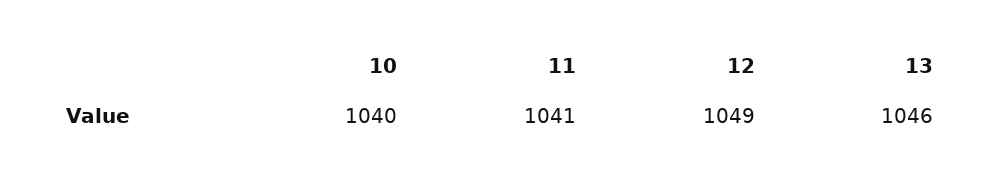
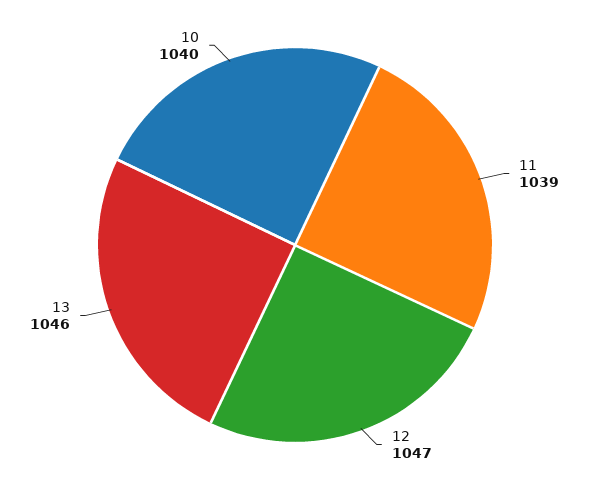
11: 1041 -> 1039
12: 1049 -> 1047

